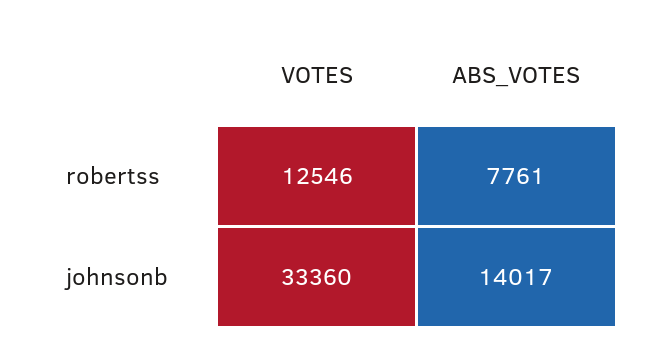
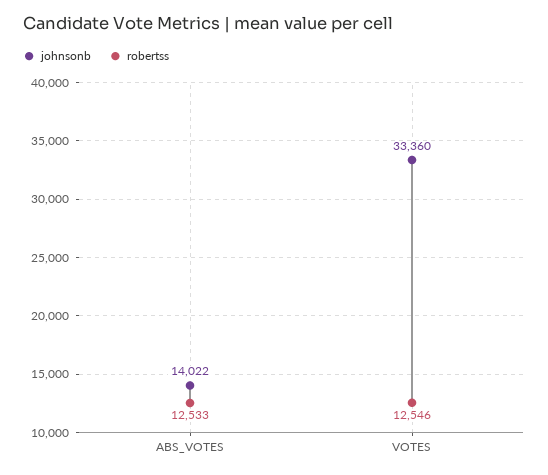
robertss, ABS_VOTES: 7761 -> 12533
johnsonb, ABS_VOTES: 14017 -> 14022

